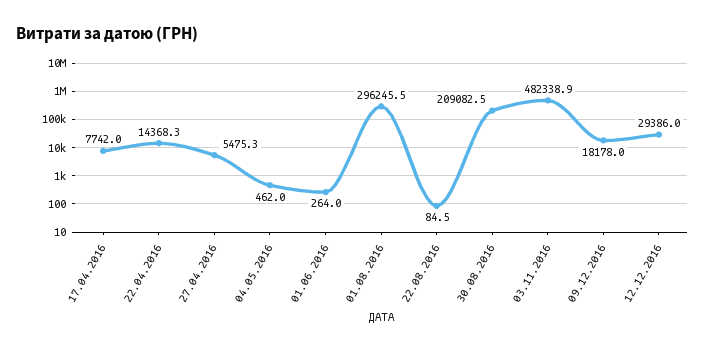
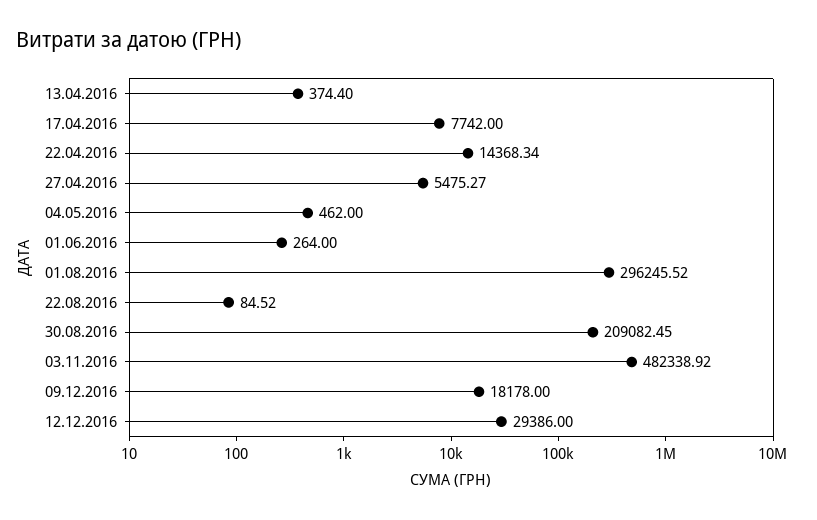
13.04.2016: none -> 374.4

